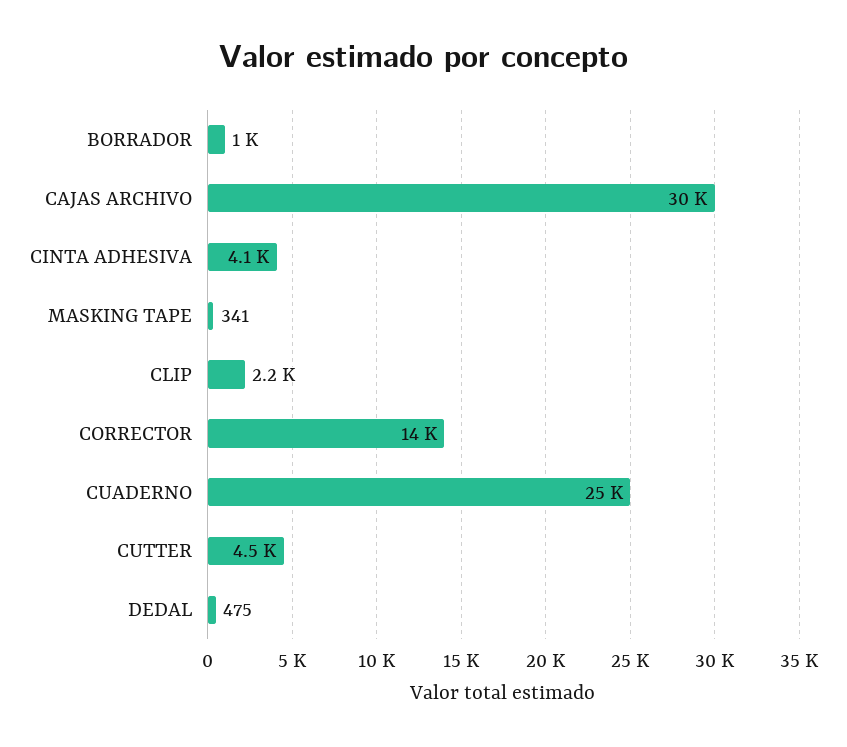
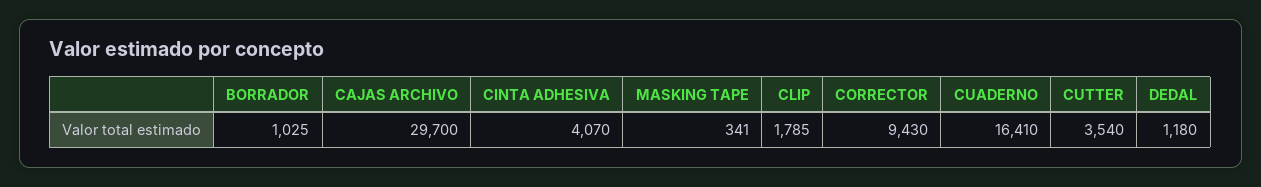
CLIP: 2200 -> 1785
CORRECTOR: 14000 -> 9430
CUADERNO: 25000 -> 16410
CUTTER: 4500 -> 3540
DEDAL: 475 -> 1180

